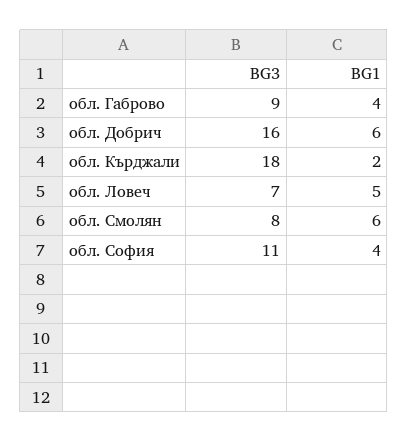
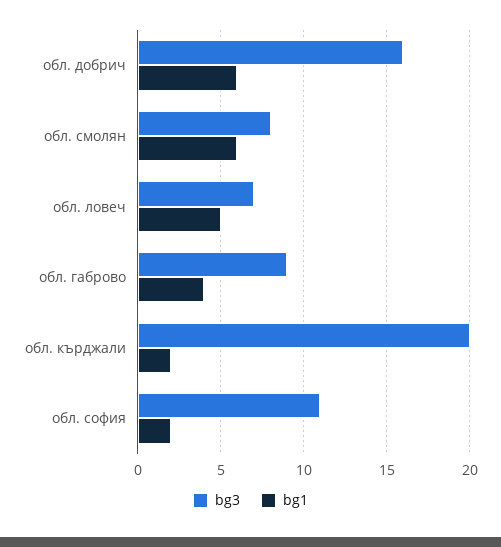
BG3, обл. Кърджали: 18 -> 20
BG1, обл. София: 4 -> 2

